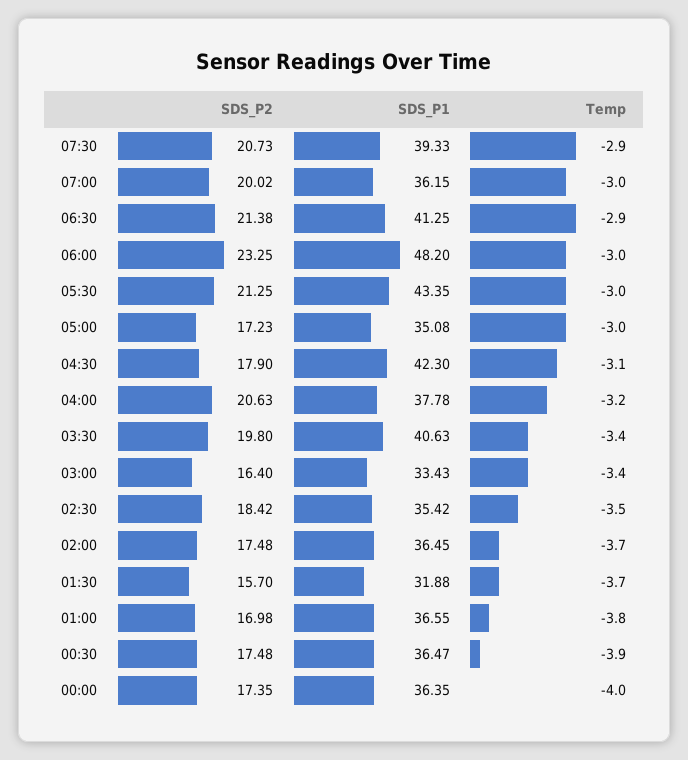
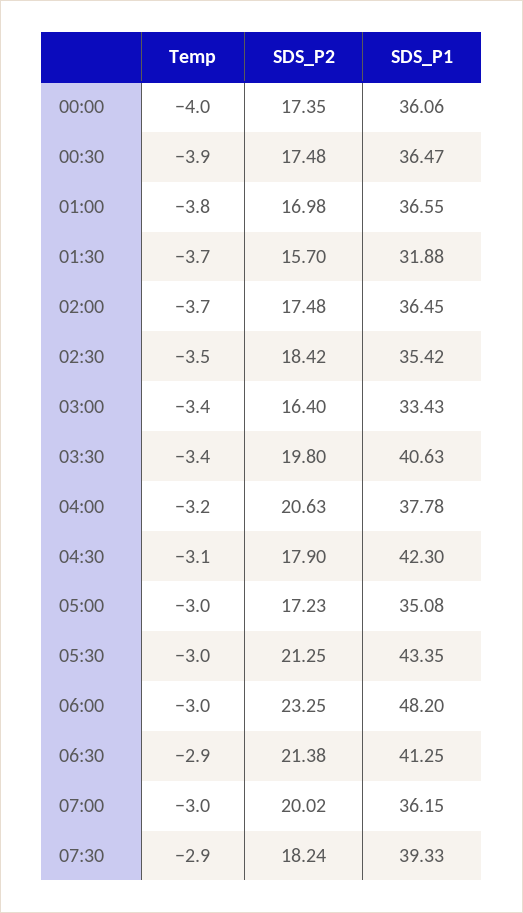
SDS_P2, 07:30: 20.73 -> 18.24
SDS_P1, 00:00: 36.35 -> 36.06

